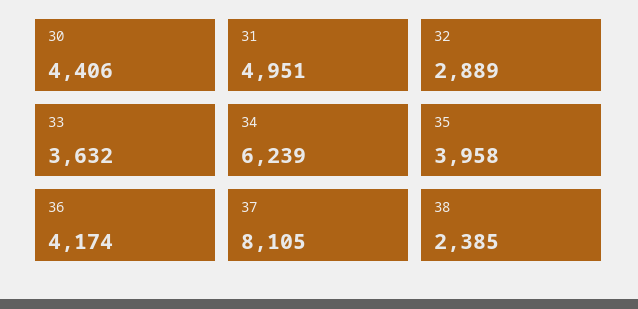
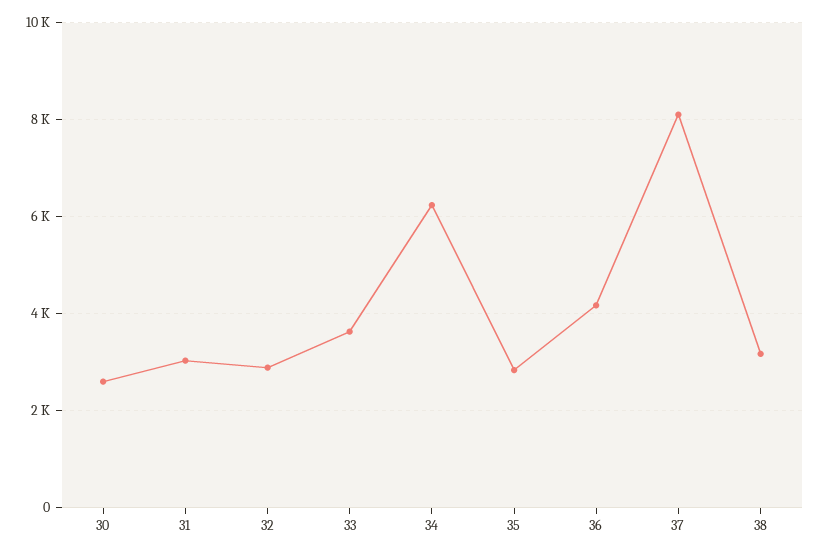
30: 4406 -> 2600
31: 4951 -> 3000
35: 3958 -> 2800
38: 2385 -> 3200

